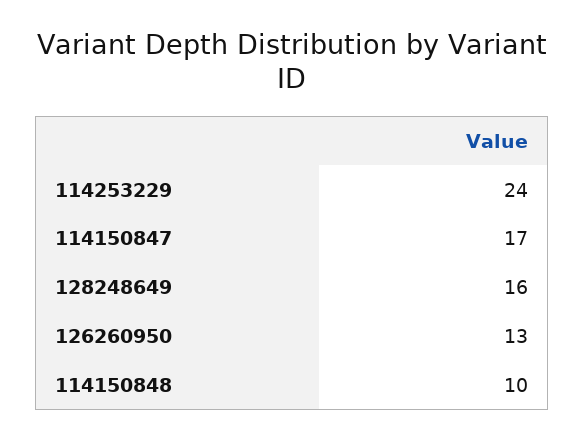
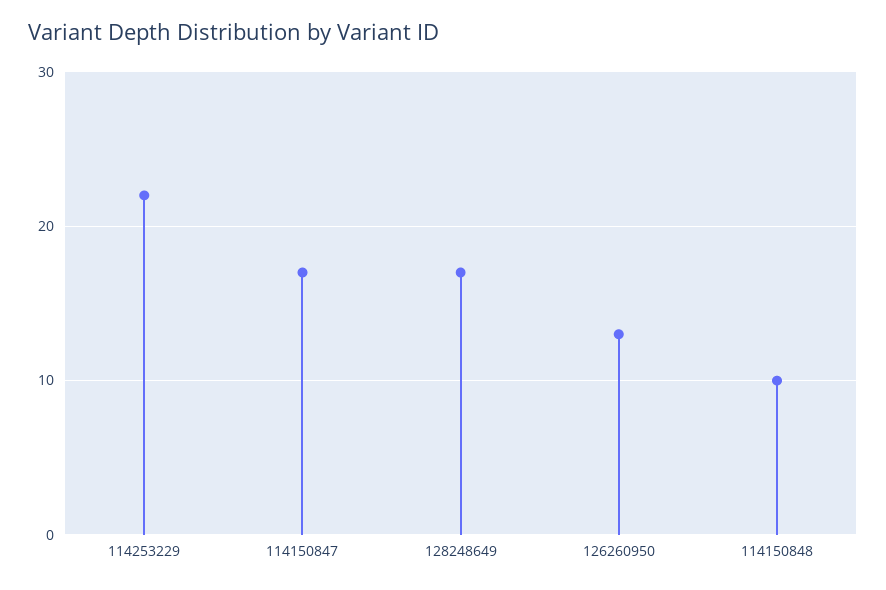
114253229: 24 -> 22
128248649: 16 -> 17

